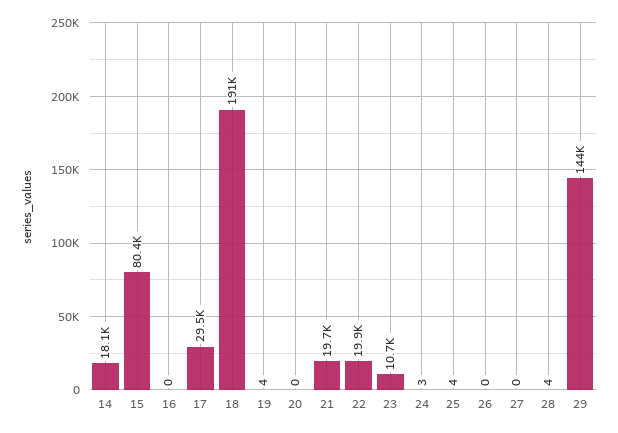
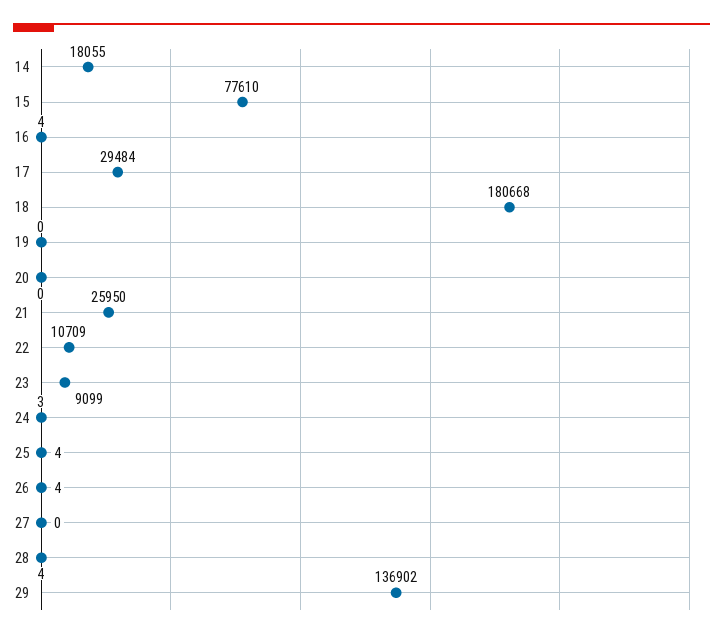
15: 80400 -> 77610
16: 0 -> 4
18: 191000 -> 180668
19: 4 -> 0
21: 19700 -> 25950
22: 19900 -> 10709
23: 10700 -> 9099
26: 0 -> 4
29: 144000 -> 136902

